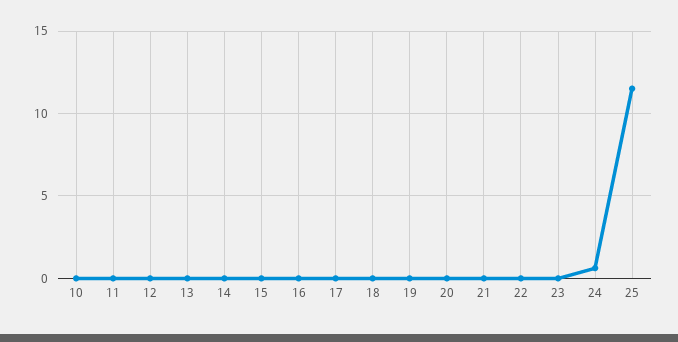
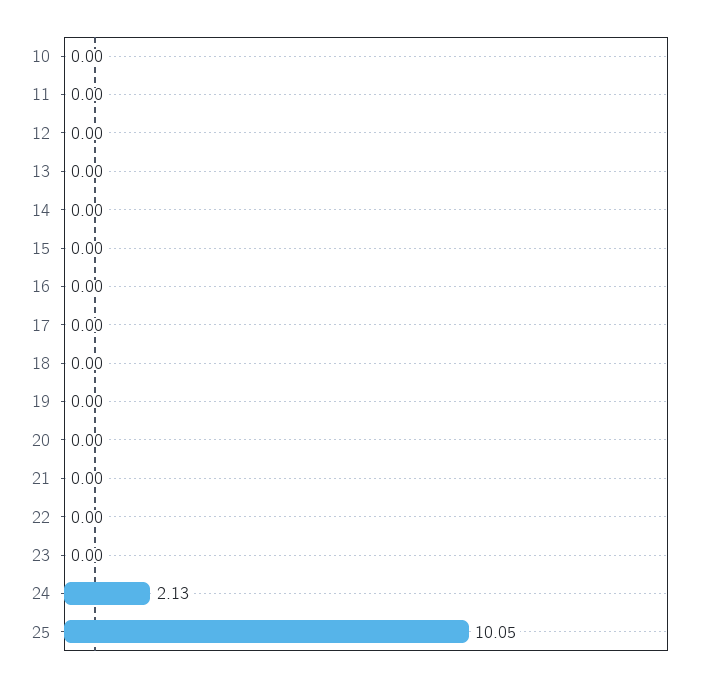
24: 0.5 -> 2.13
25: 11.5 -> 10.05

